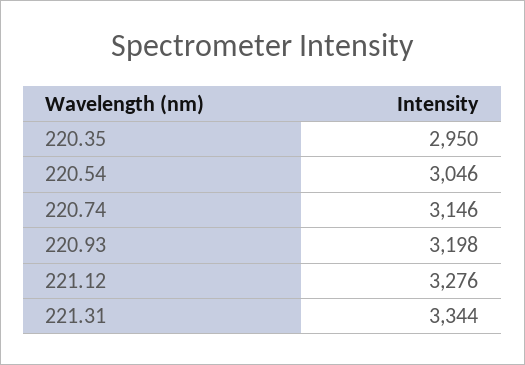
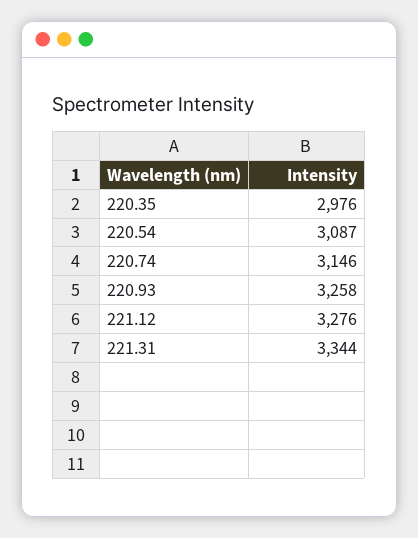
220.35: 2950 -> 2976
220.54: 3046 -> 3087
220.93: 3198 -> 3258

